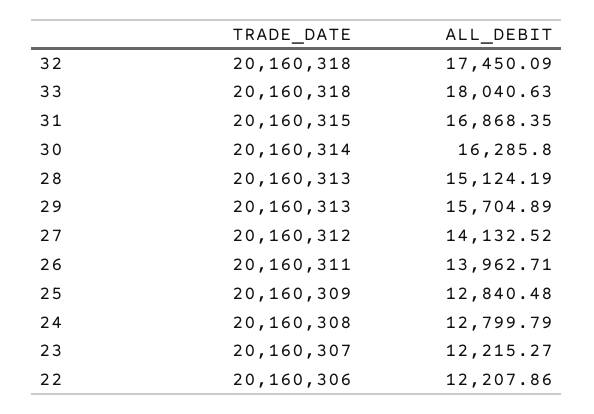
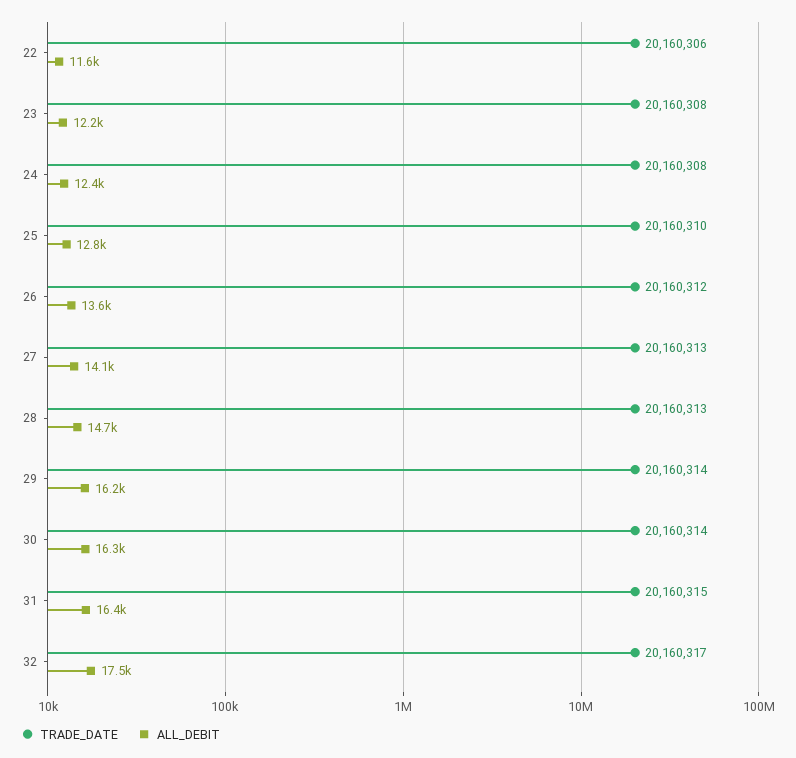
TRADE_DATE, 32: 20160318 -> 20160317
TRADE_DATE, 33: 20160318 -> none
ALL_DEBIT, 33: 18040.63 -> none
ALL_DEBIT, 31: 16868.35 -> 16400
ALL_DEBIT, 28: 15124.19 -> 14700
TRADE_DATE, 29: 20160313 -> 20160314
ALL_DEBIT, 29: 15704.89 -> 16200
TRADE_DATE, 27: 20160312 -> 20160313
TRADE_DATE, 26: 20160311 -> 20160312
ALL_DEBIT, 26: 13962.71 -> 13600
TRADE_DATE, 25: 20160309 -> 20160310
ALL_DEBIT, 24: 12799.79 -> 12400
TRADE_DATE, 23: 20160307 -> 20160308
ALL_DEBIT, 22: 12207.86 -> 11600

